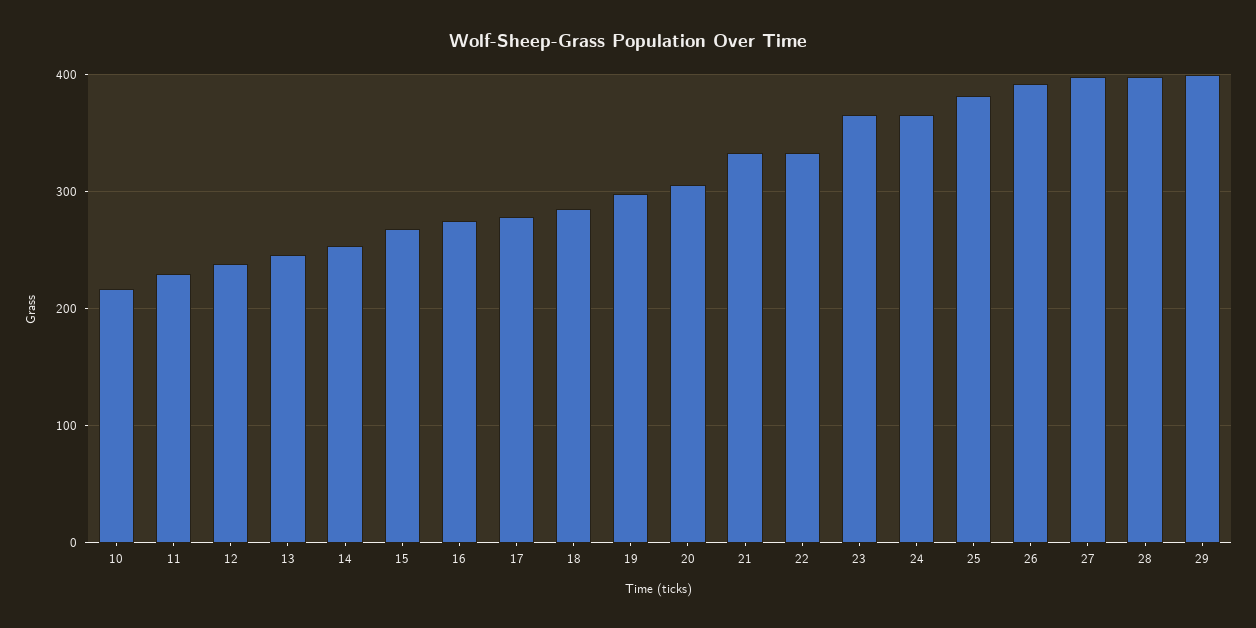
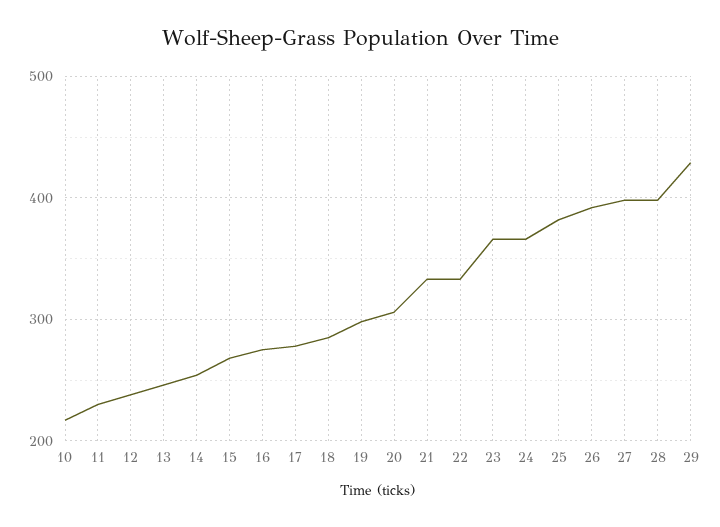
29: 400 -> 430

